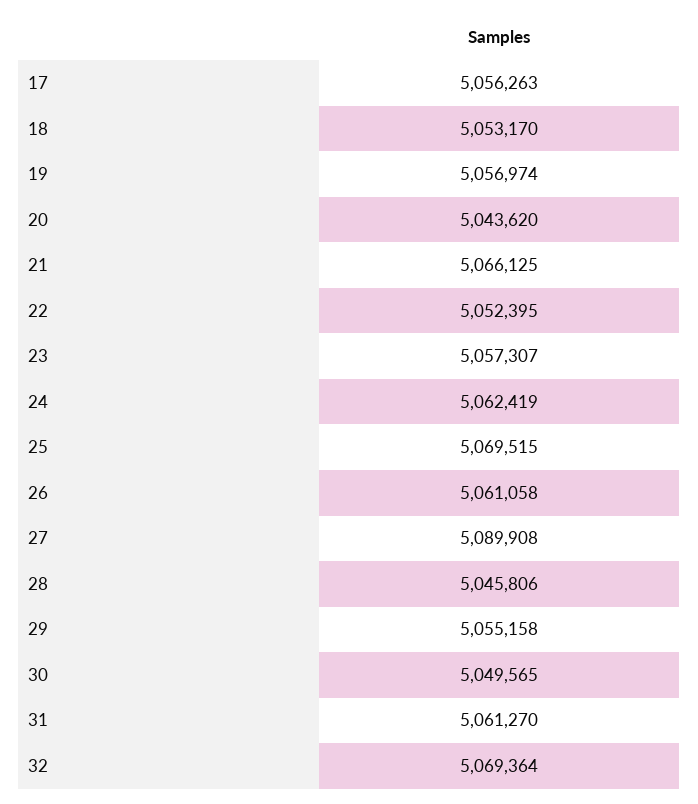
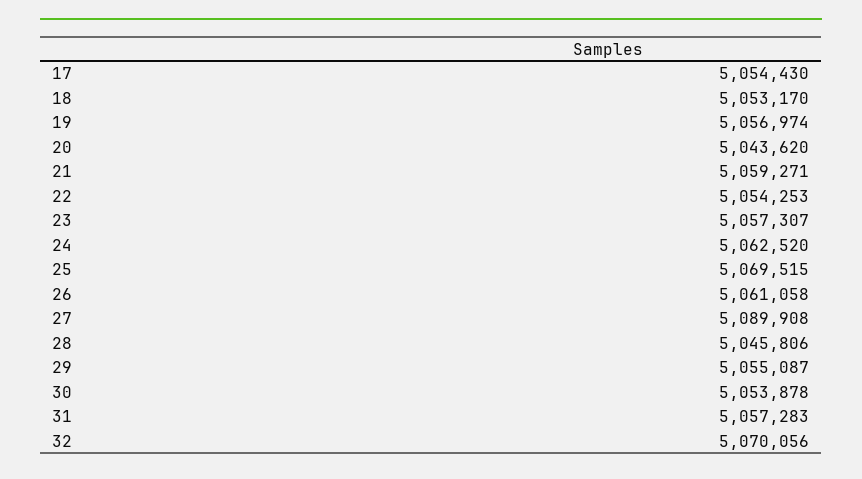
17: 5056263 -> 5054430
21: 5066125 -> 5059271
22: 5052395 -> 5054253
24: 5062419 -> 5062520
29: 5055158 -> 5055087
30: 5049565 -> 5053878
31: 5061270 -> 5057283
32: 5069364 -> 5070056

